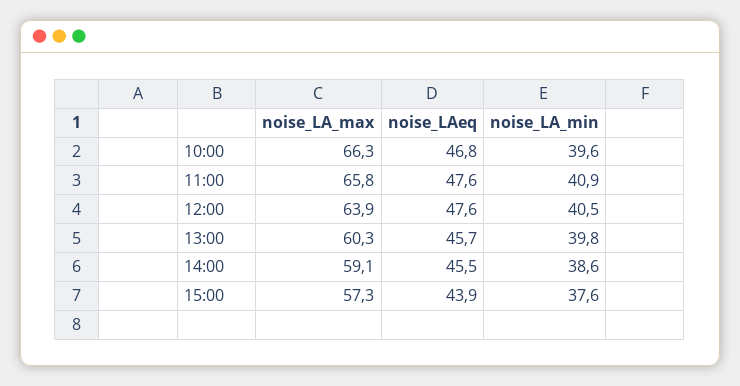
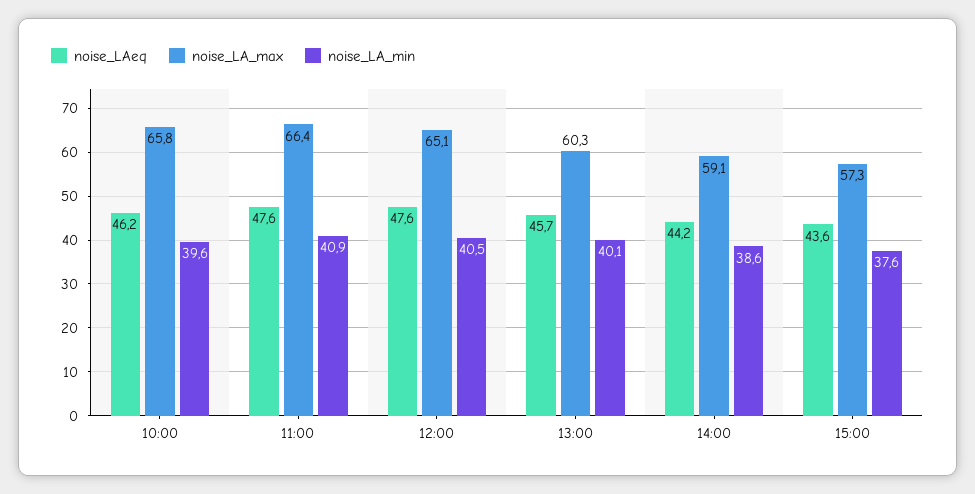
noise_LA_max, 10:00: 66.3 -> 65.8
noise_LAeq, 10:00: 46.8 -> 46.2
noise_LA_max, 11:00: 65.8 -> 66.4
noise_LA_max, 12:00: 63.9 -> 65.1
noise_LA_min, 13:00: 39.8 -> 40.1
noise_LAeq, 14:00: 45.5 -> 44.2
noise_LAeq, 15:00: 43.9 -> 43.6

